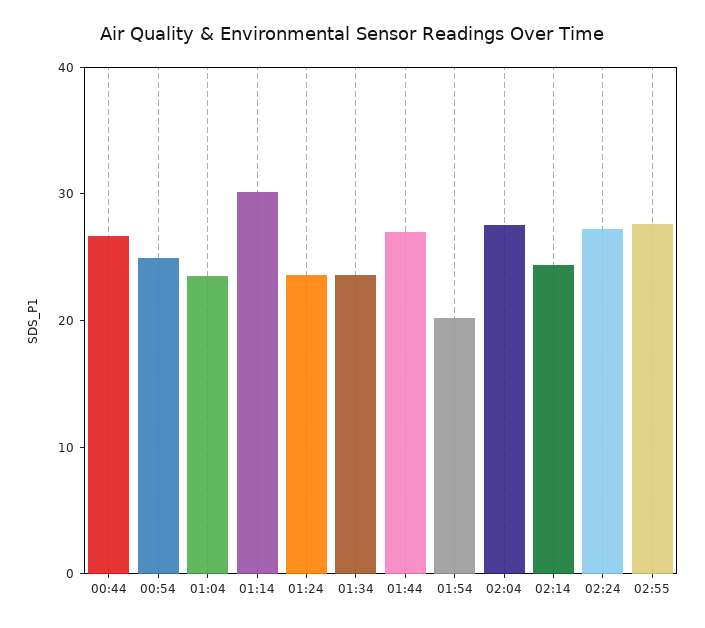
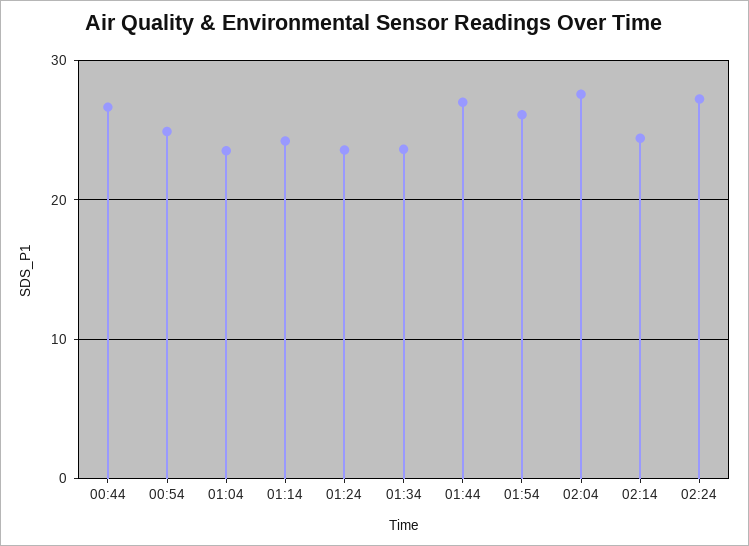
01:14: 30 -> 24
01:54: 20 -> 26
02:55: 28 -> none

